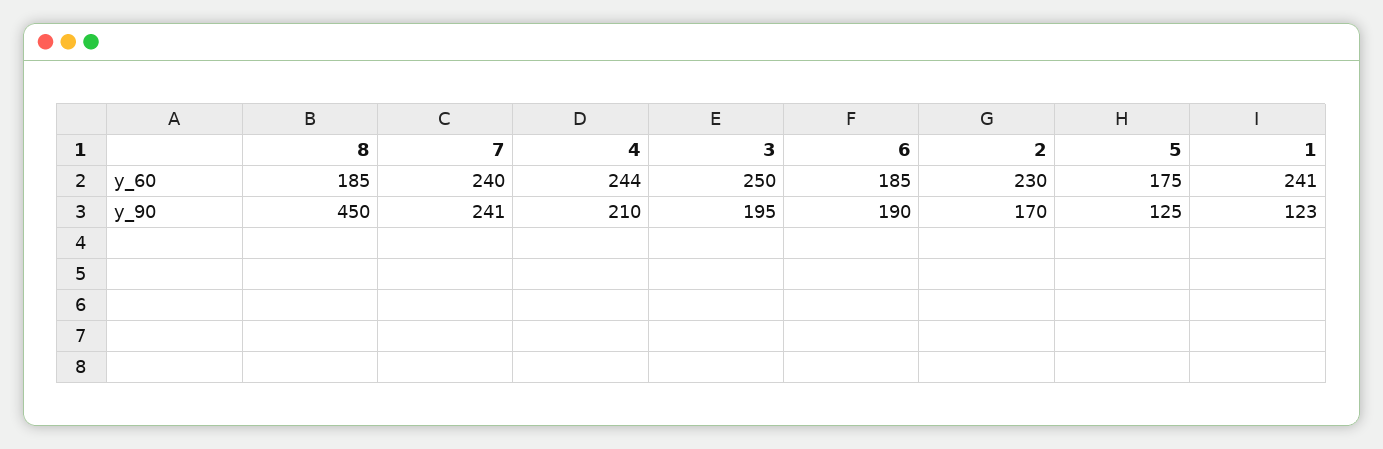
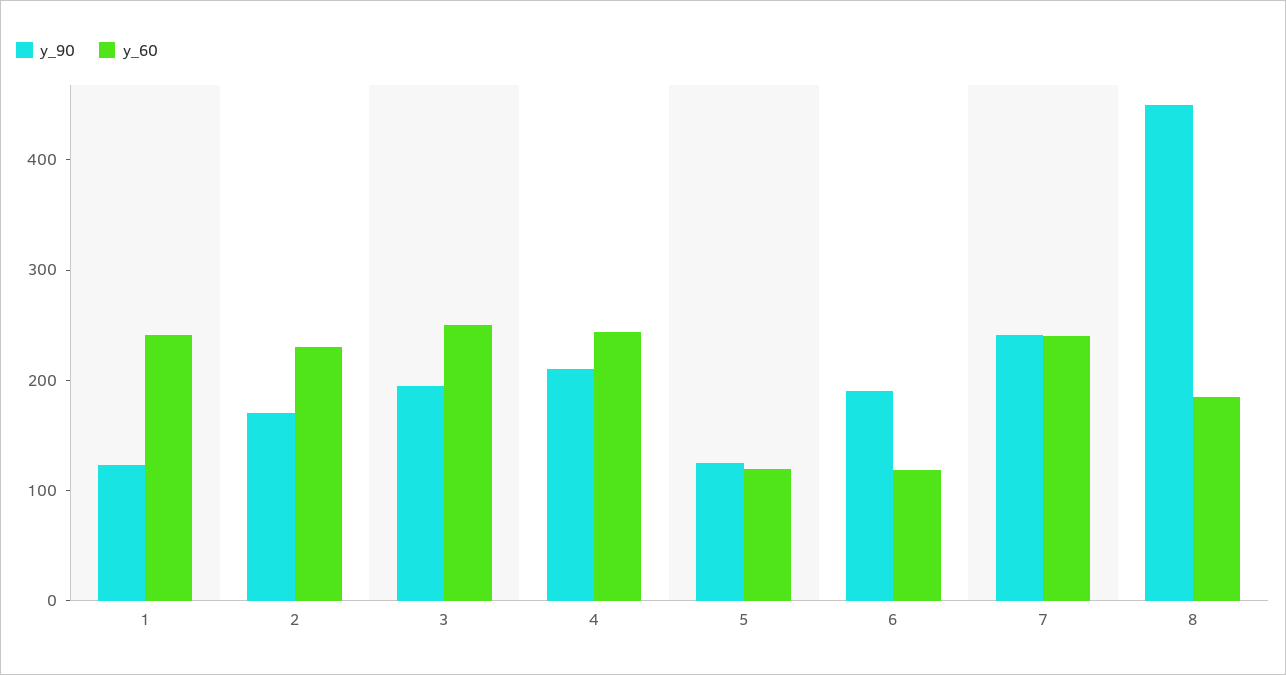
y_60, 6: 185 -> 120
y_60, 5: 175 -> 120

